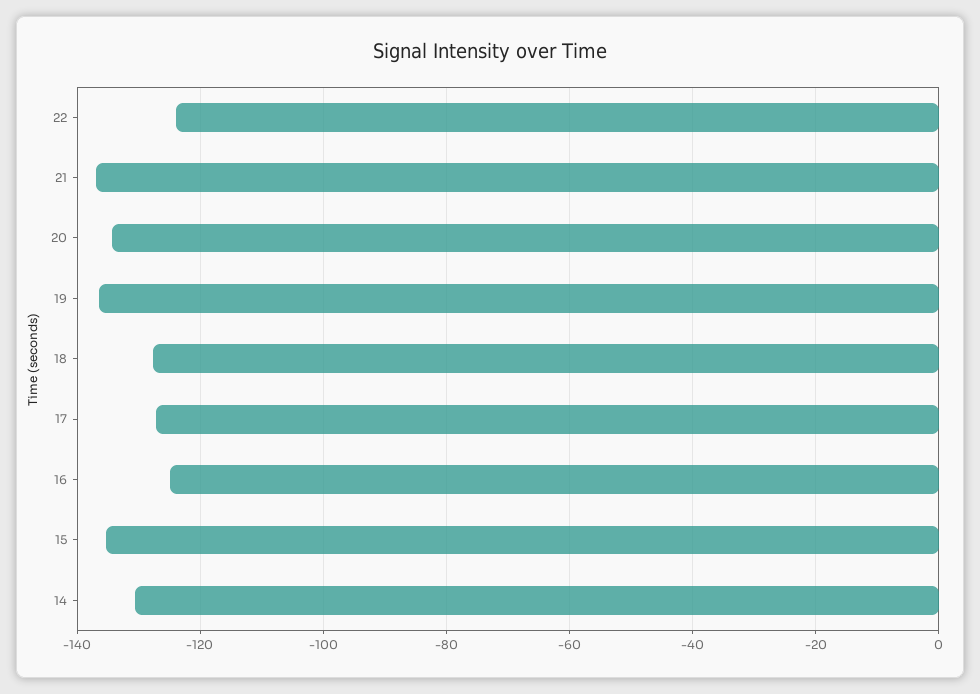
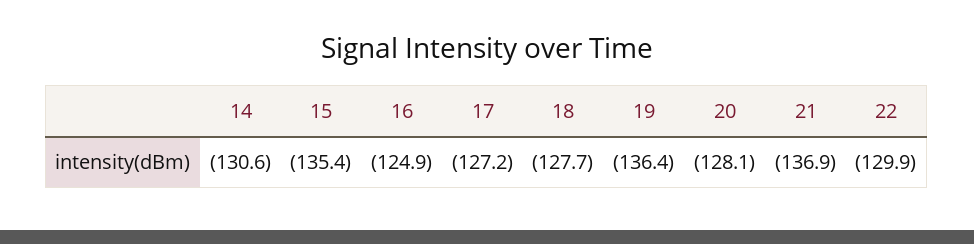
22: -124 -> -129.9
20: -134 -> -128.1

